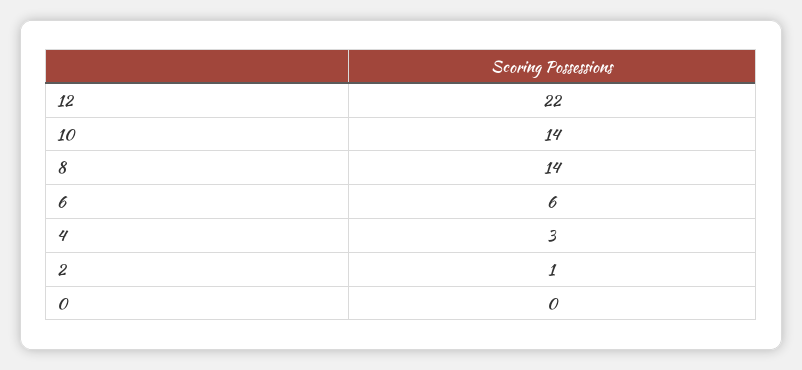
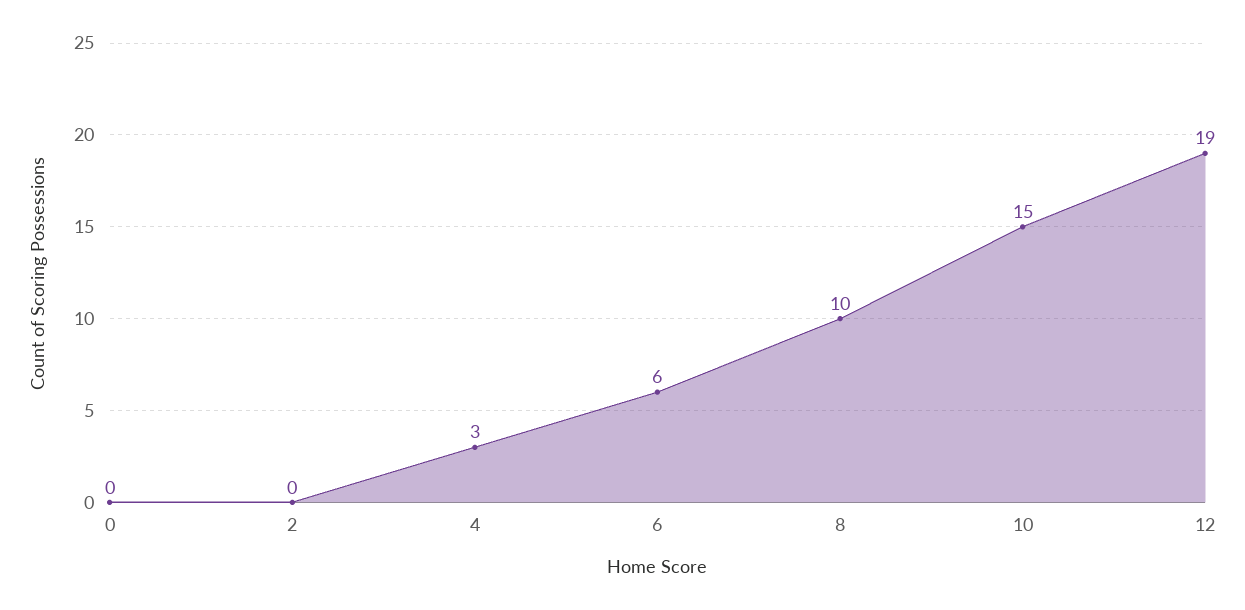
12: 22 -> 19
10: 14 -> 15
8: 14 -> 10
2: 1 -> 0

